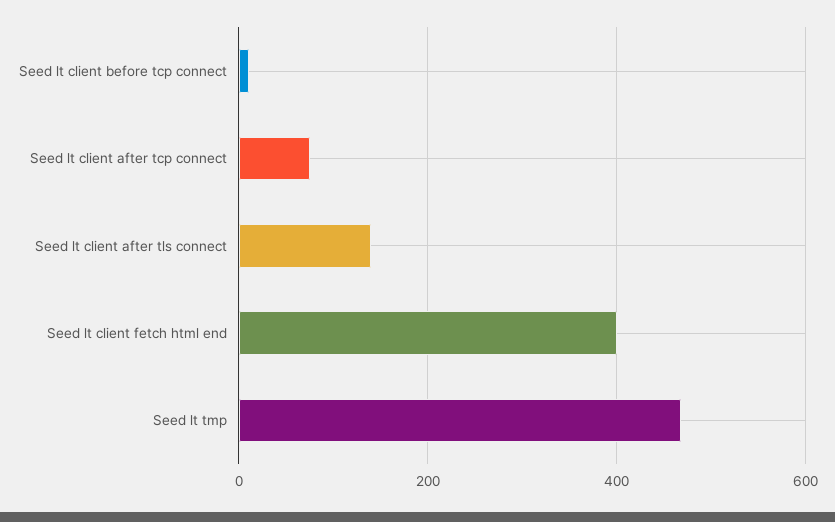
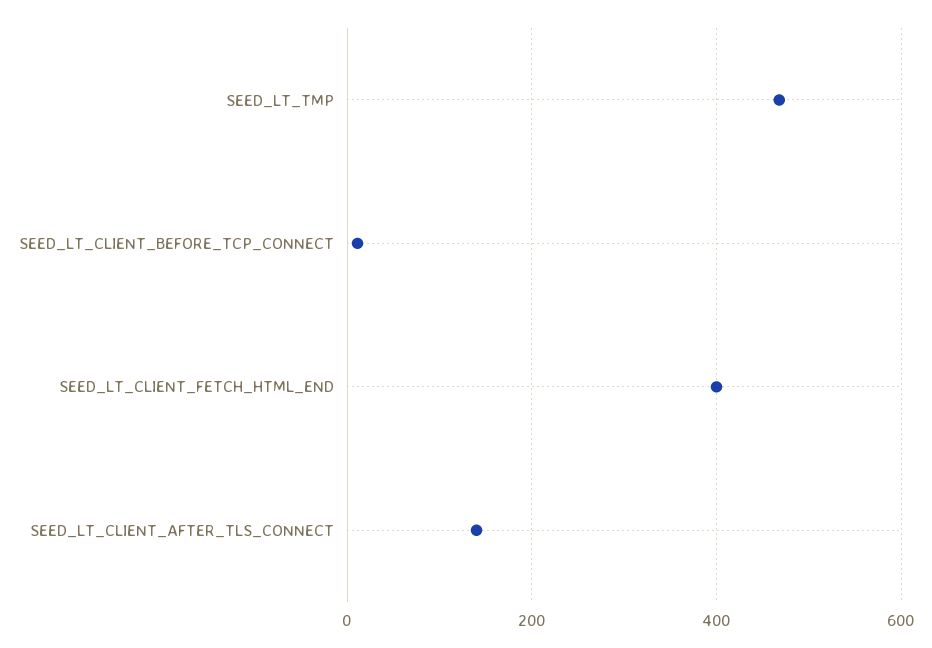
Seed lt client after tcp connect: 80 -> none

